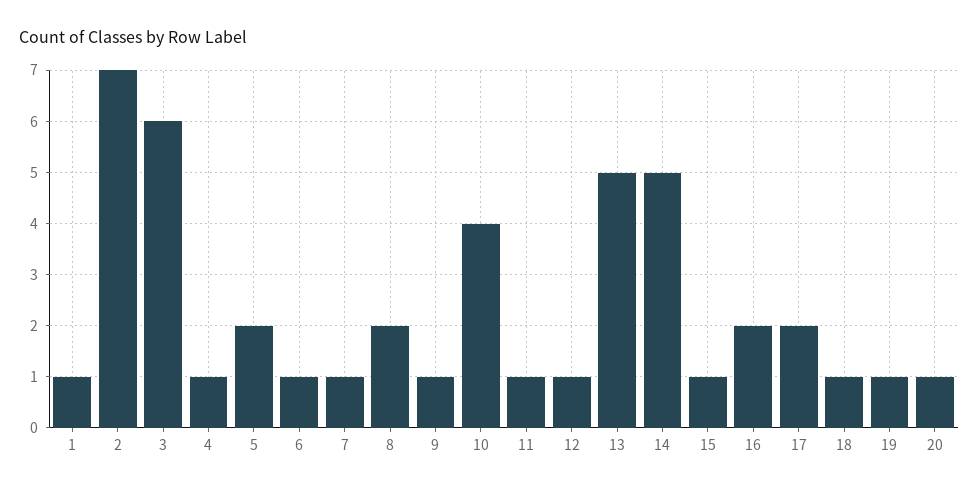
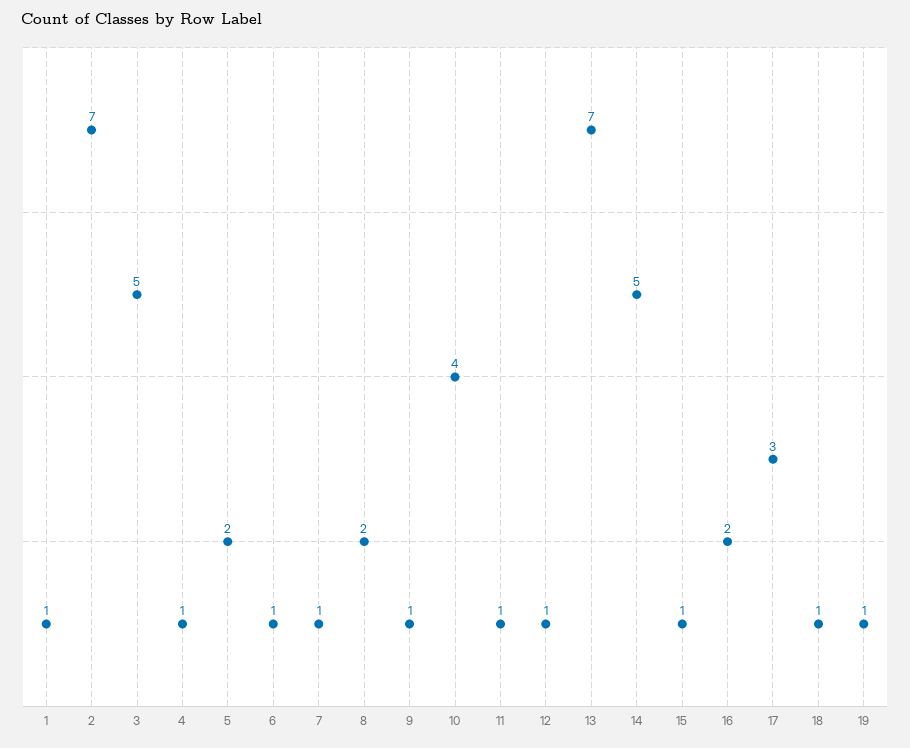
3: 6 -> 5
13: 5 -> 7
17: 2 -> 3
20: 1 -> none

